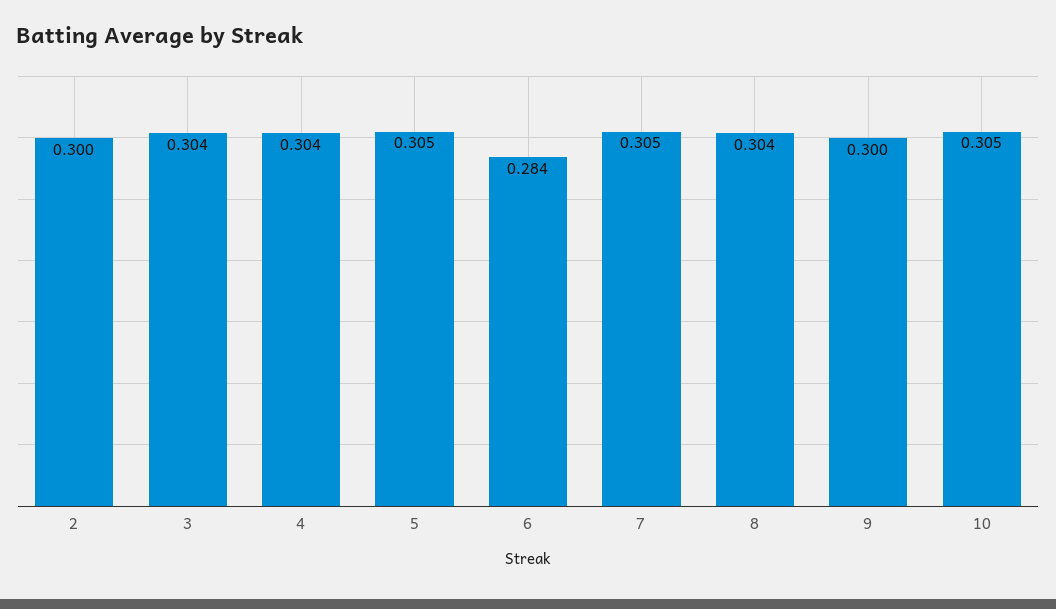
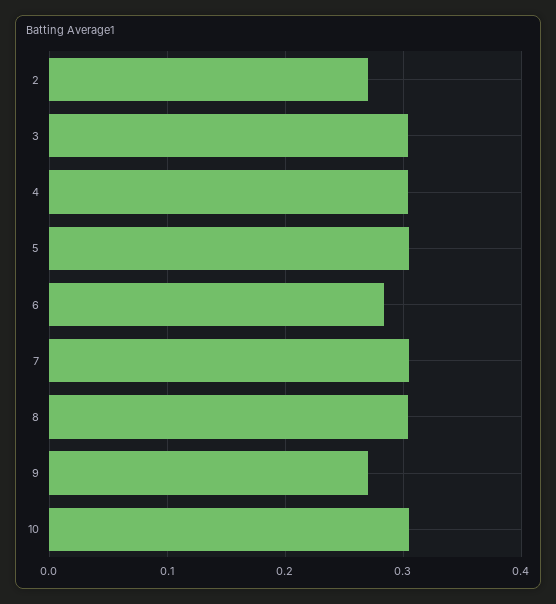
2: 0.3 -> 0.27
9: 0.3 -> 0.27

